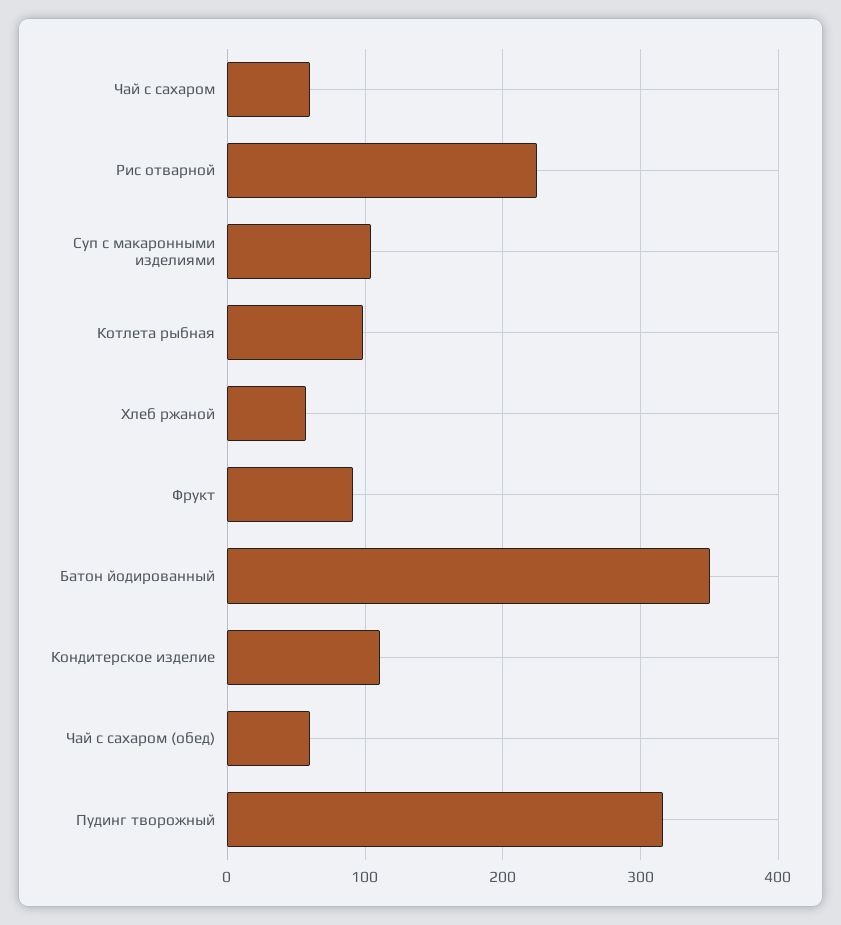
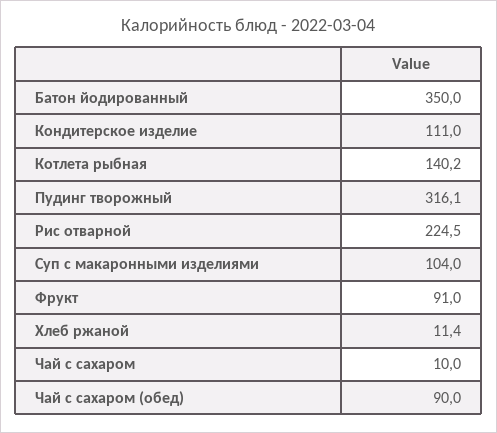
Чай с сахаром: 60 -> 10
Котлета рыбная: 100 -> 140.2
Хлеб ржаной: 60 -> 11.4
Чай с сахаром (обед): 60 -> 90

